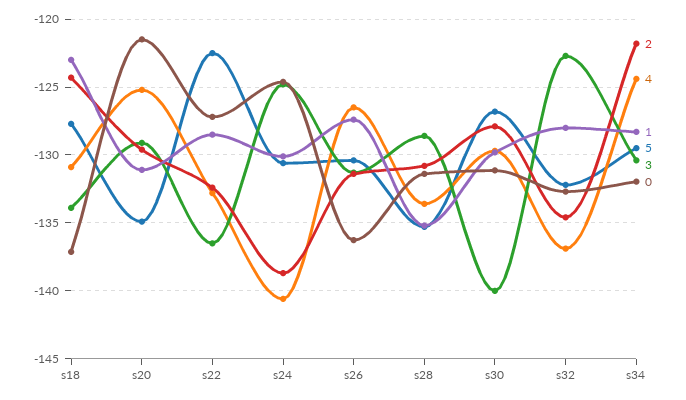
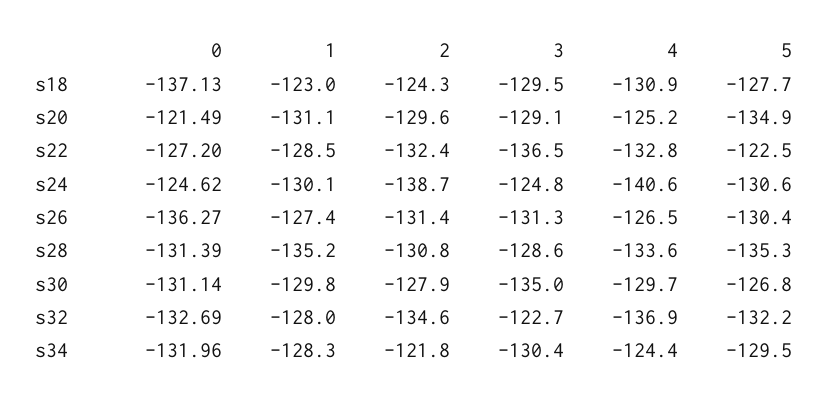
3, s18: -134 -> -129.5
3, s30: -140 -> -135

